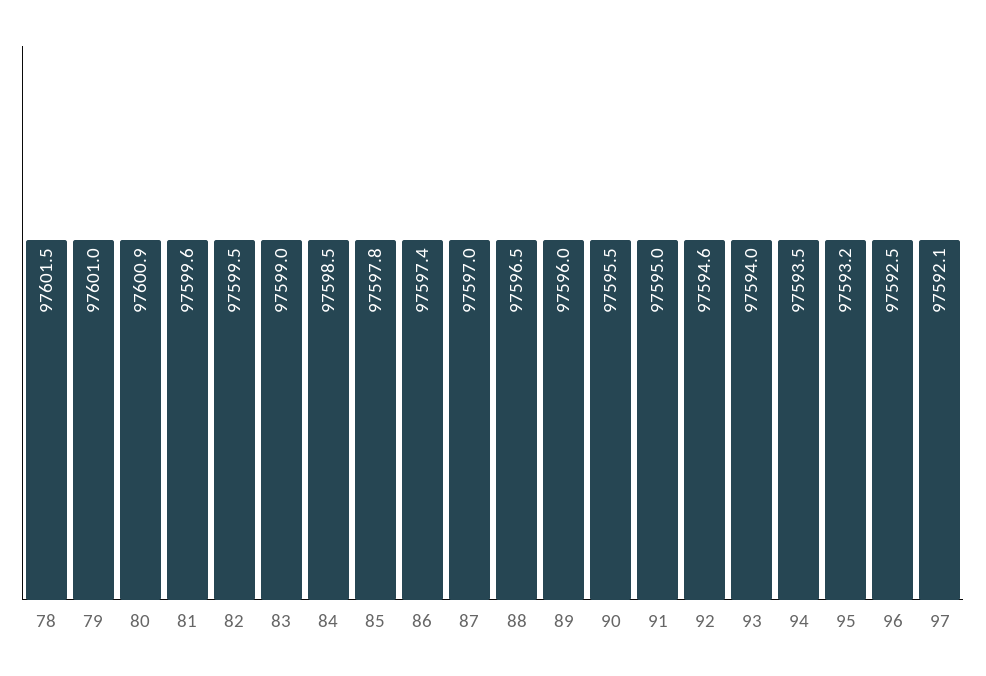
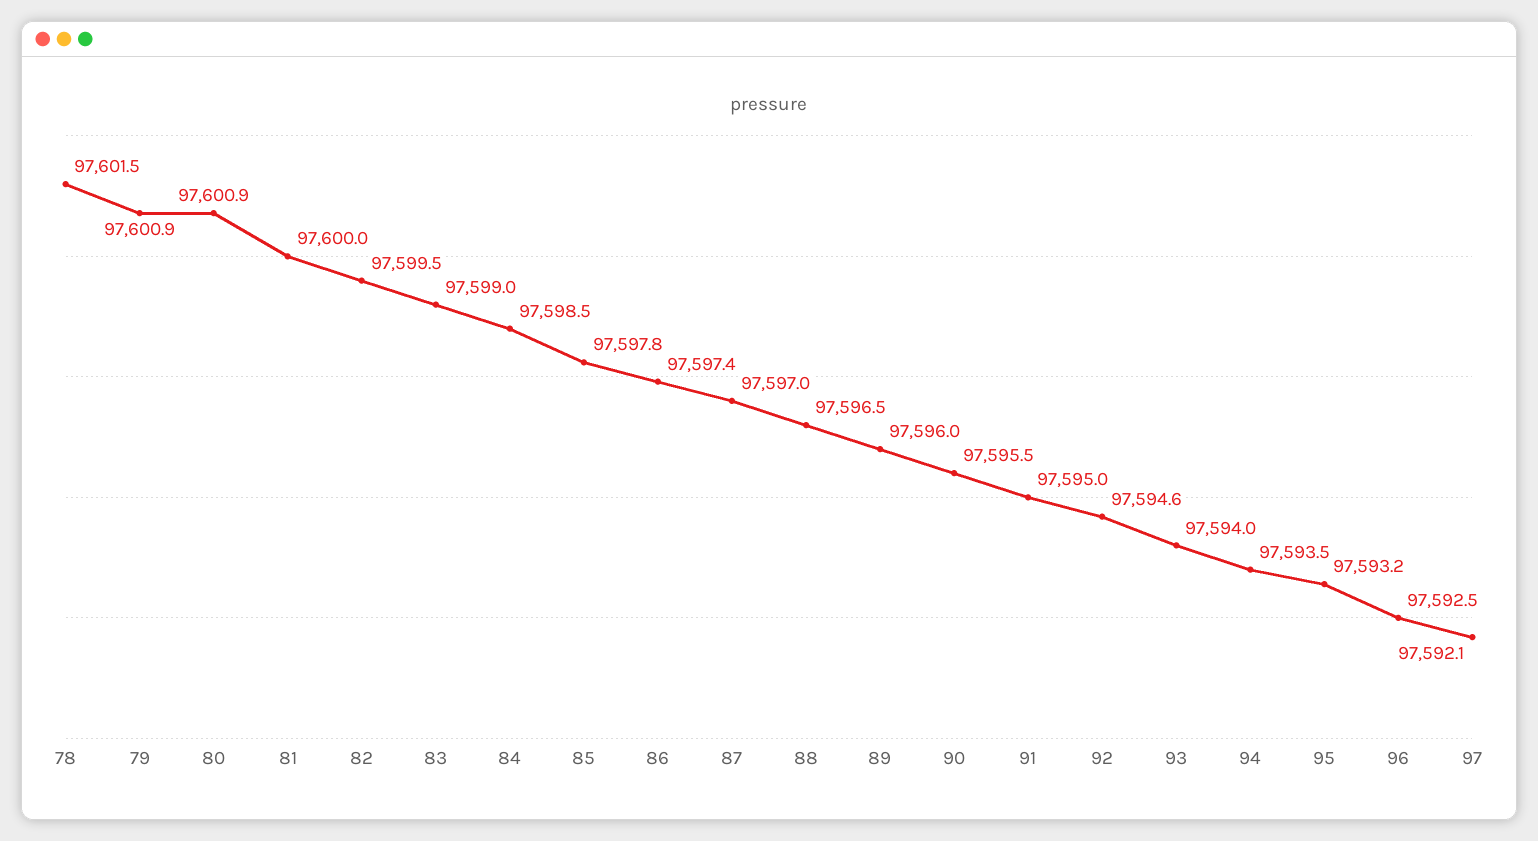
79: 97601 -> 97600.9
81: 97599.6 -> 97600

